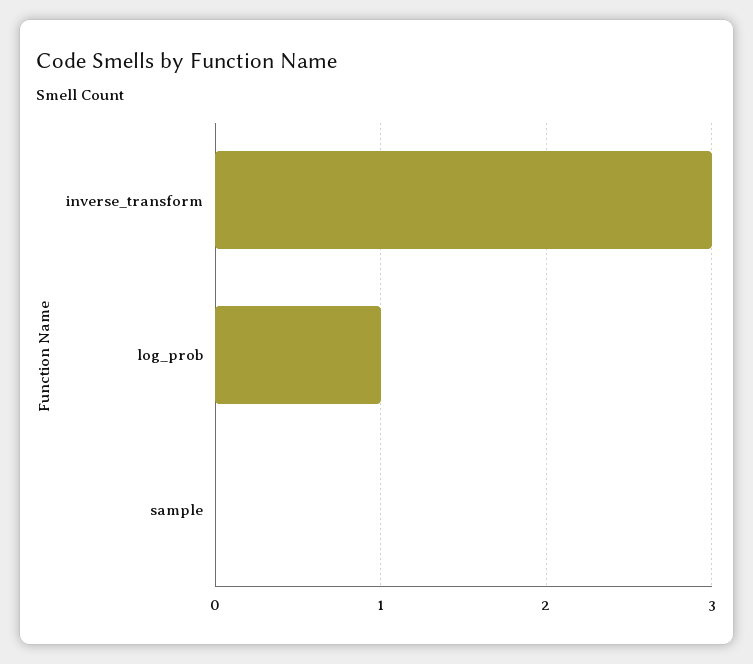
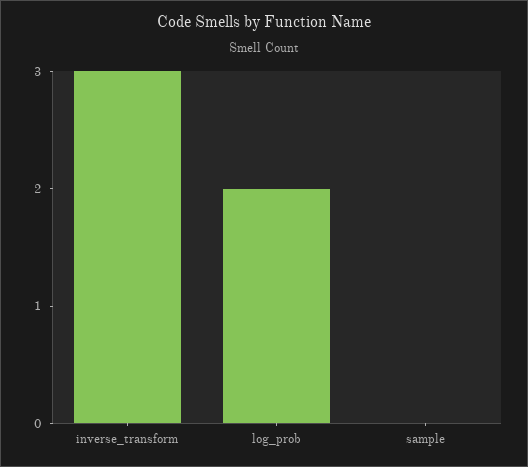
log_prob: 1 -> 2

